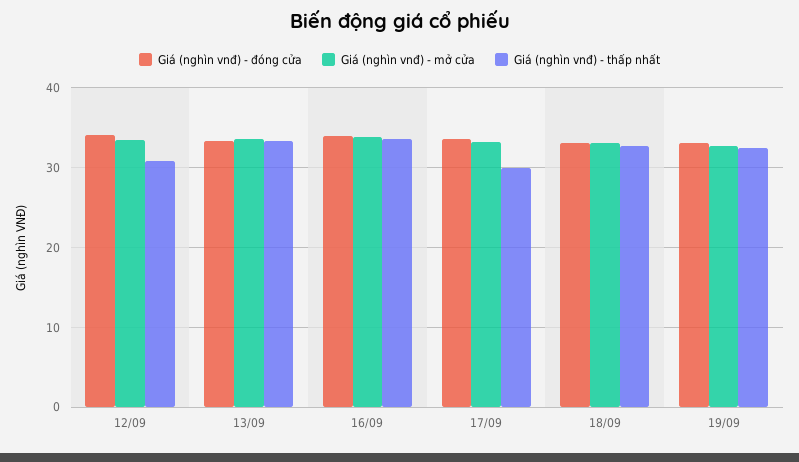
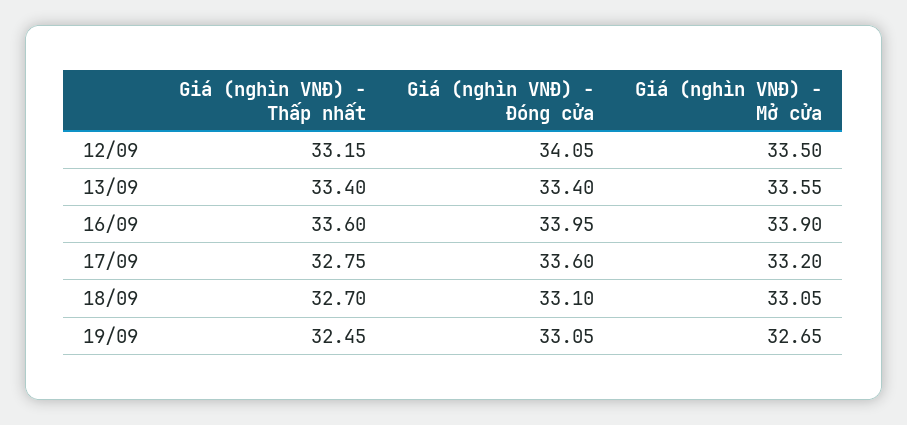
Giá (nghìn vnđ) - thấp nhất, 12/09: 31 -> 33.15
Giá (nghìn vnđ) - thấp nhất, 17/09: 30 -> 32.75

